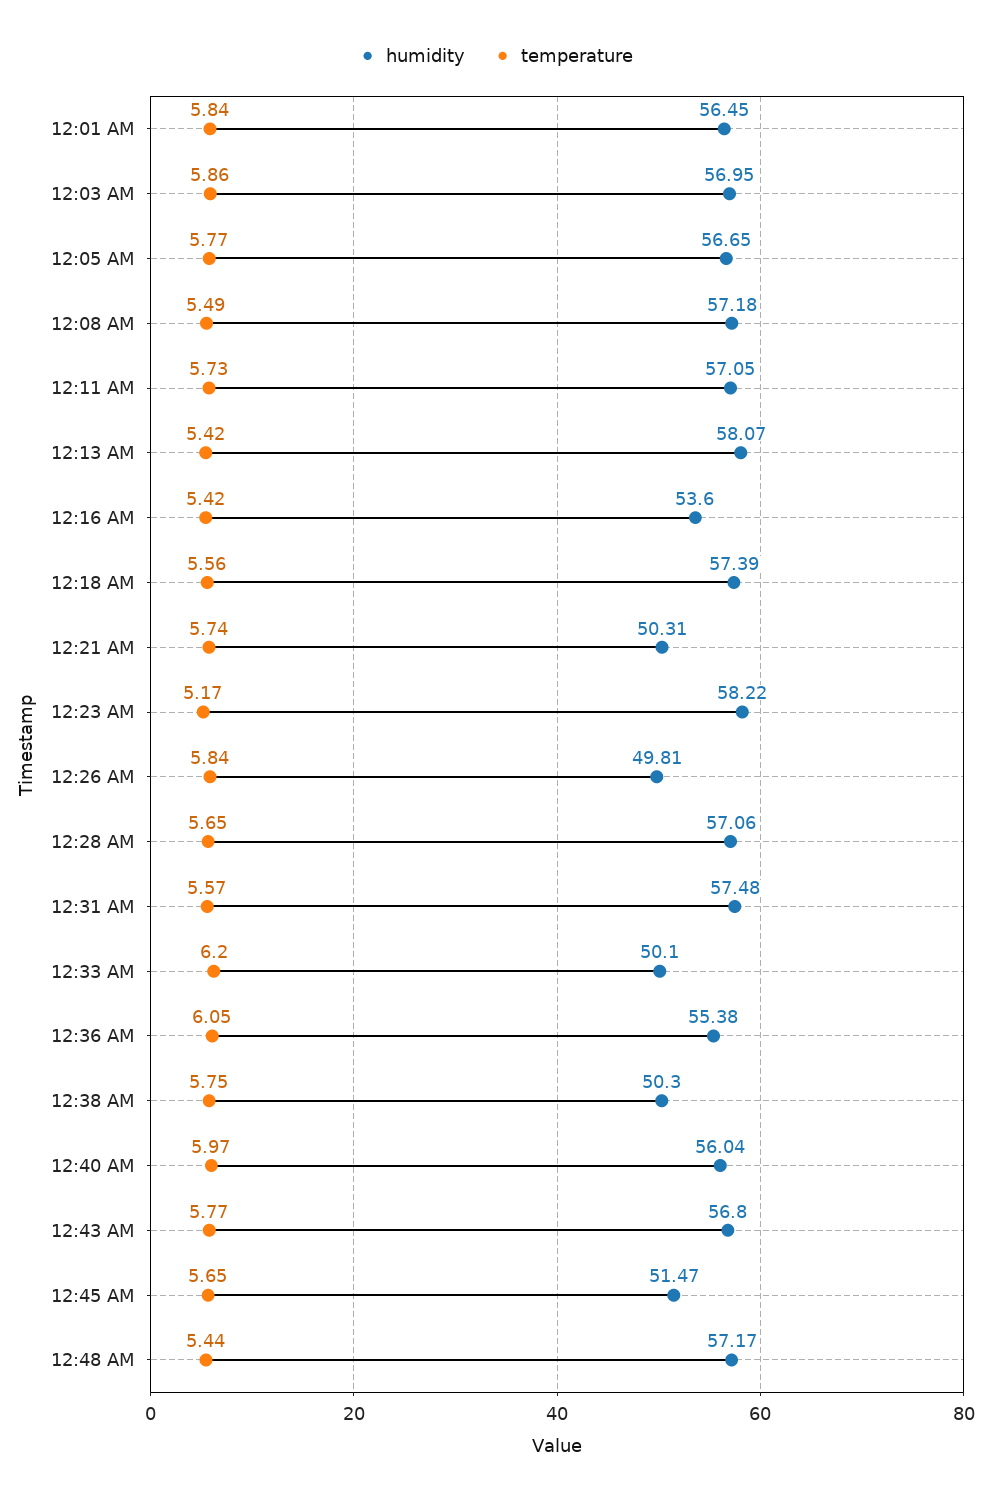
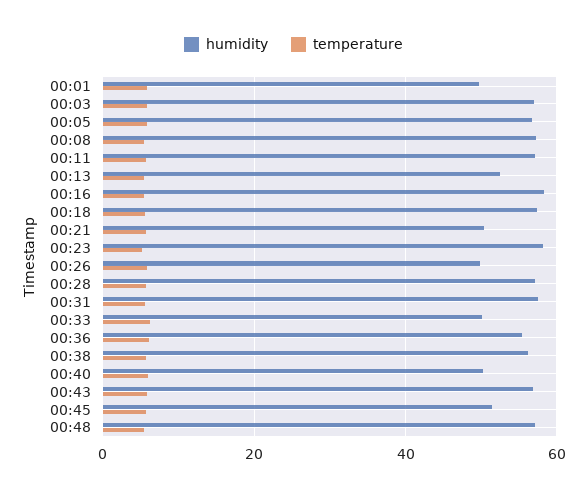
humidity, 12:01 AM: 56.45 -> 50
humidity, 12:13 AM: 58.07 -> 52
humidity, 12:16 AM: 53.6 -> 58
humidity, 12:38 AM: 50.3 -> 56
humidity, 12:40 AM: 56.04 -> 50

